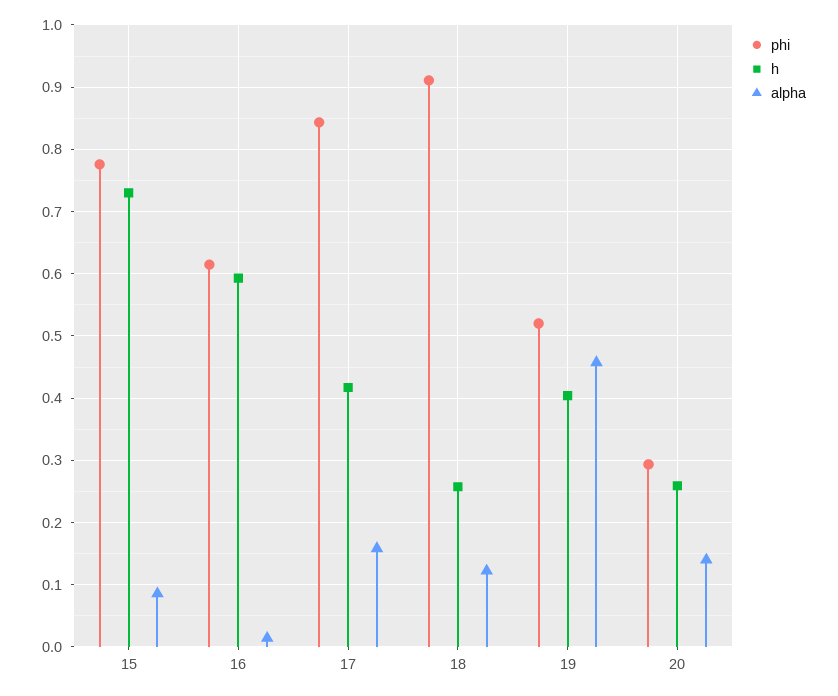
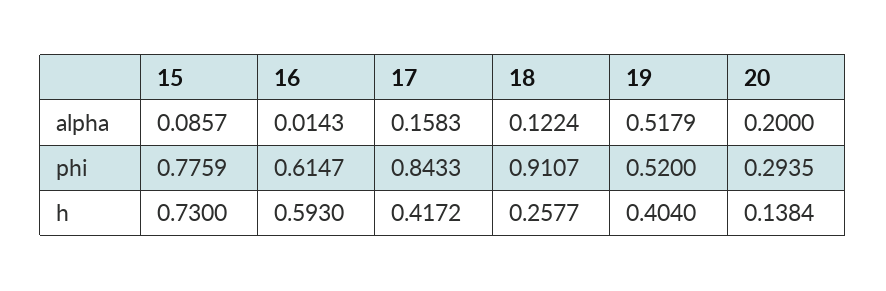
alpha, 19: 0.46 -> 0.5179
h, 20: 0.26 -> 0.1384
alpha, 20: 0.14 -> 0.2

